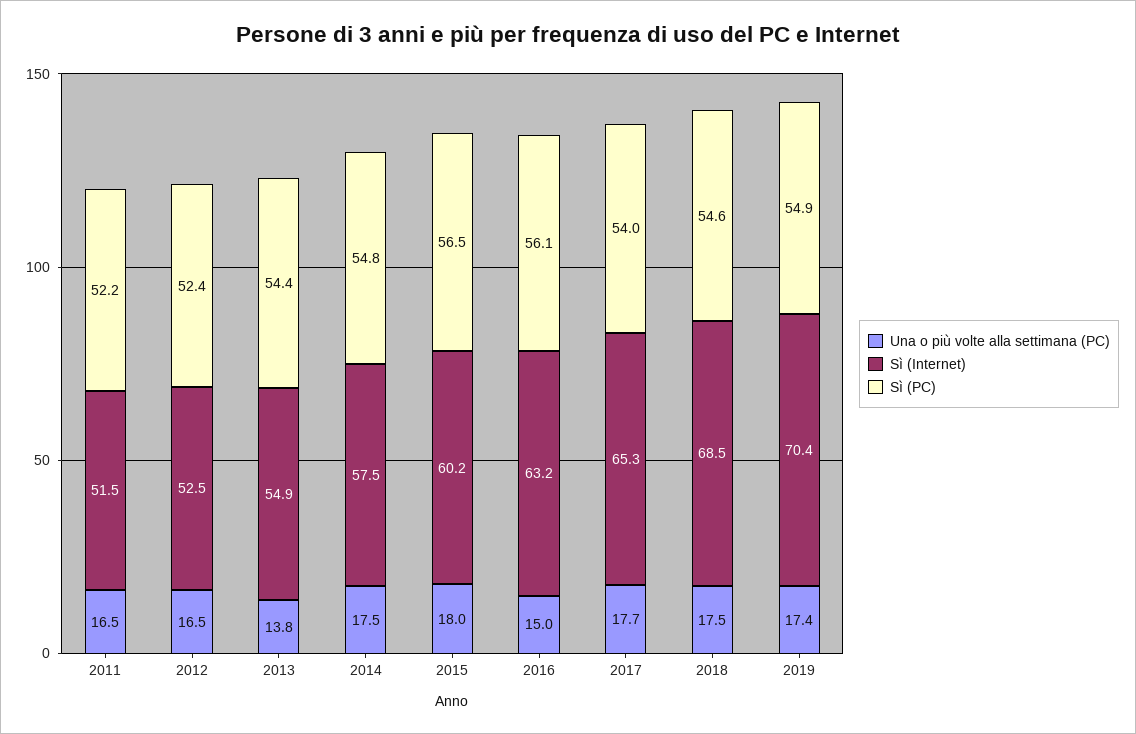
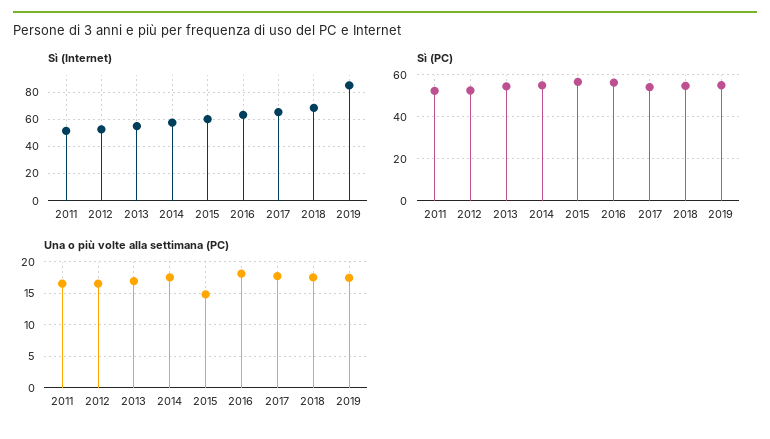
Una o più volte alla settimana (PC), 2013: 13.8 -> 17
Una o più volte alla settimana (PC), 2015: 18 -> 15
Una o più volte alla settimana (PC), 2016: 15 -> 18
Sì (Internet), 2019: 70.4 -> 85

